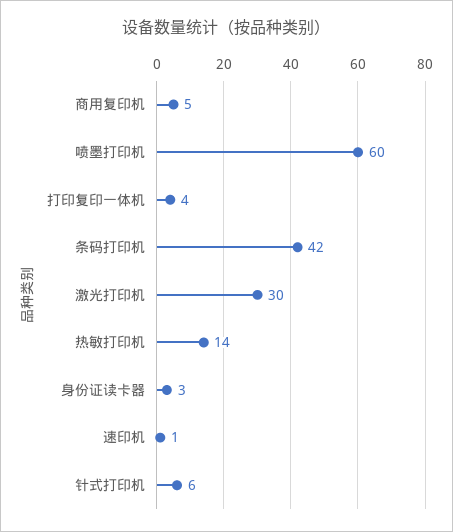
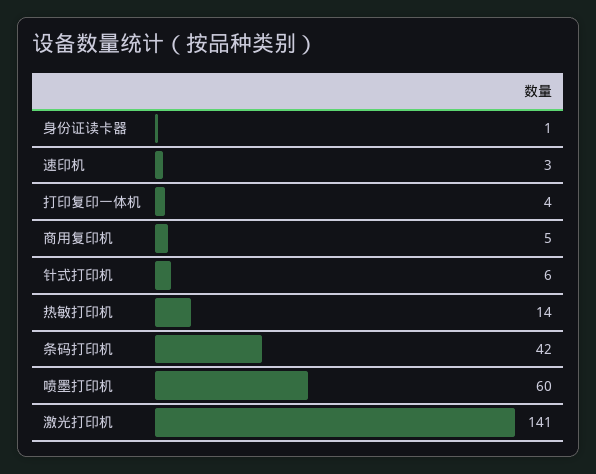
激光打印机: 30 -> 141
身份证读卡器: 3 -> 1
速印机: 1 -> 3

